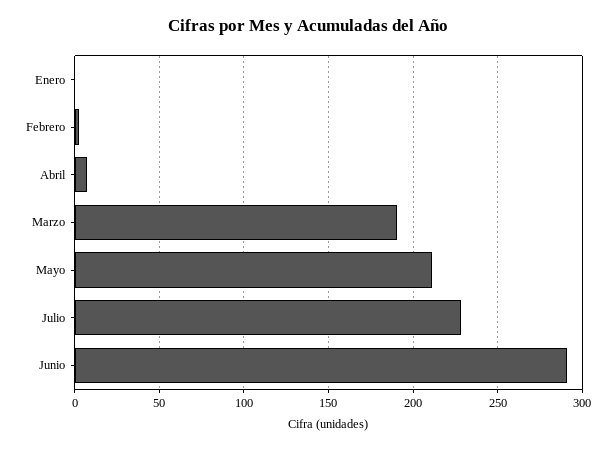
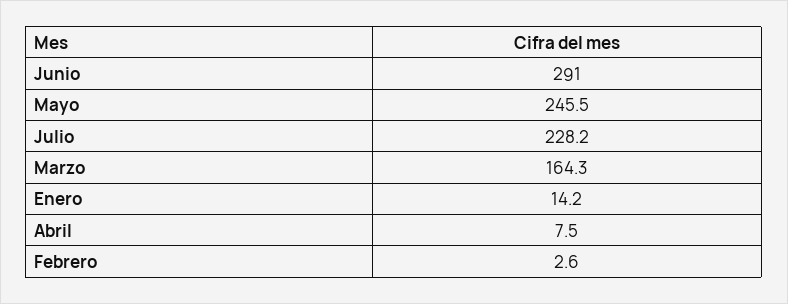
Enero: 0 -> 14.2
Marzo: 190 -> 164.3
Mayo: 210 -> 245.5

